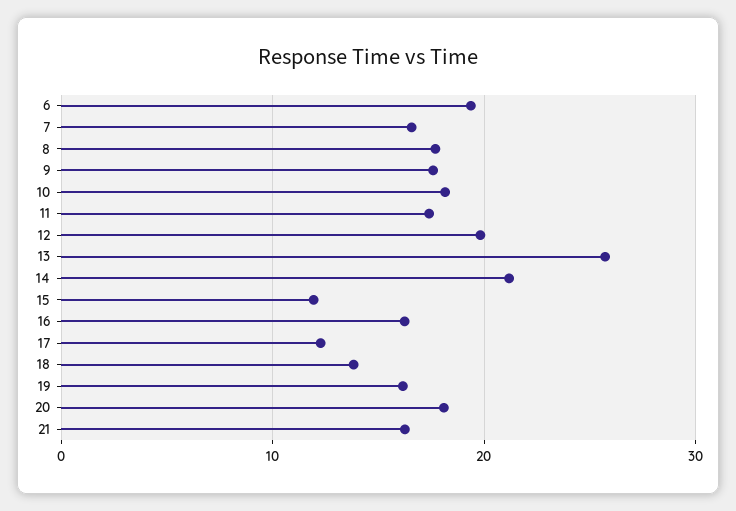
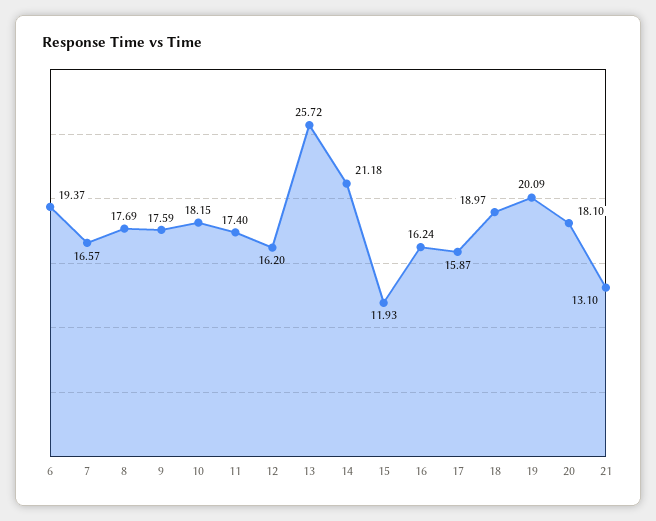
12: 20 -> 16.2
17: 12 -> 15.87
18: 14 -> 18.97
19: 16 -> 20.09
21: 16 -> 13.1

